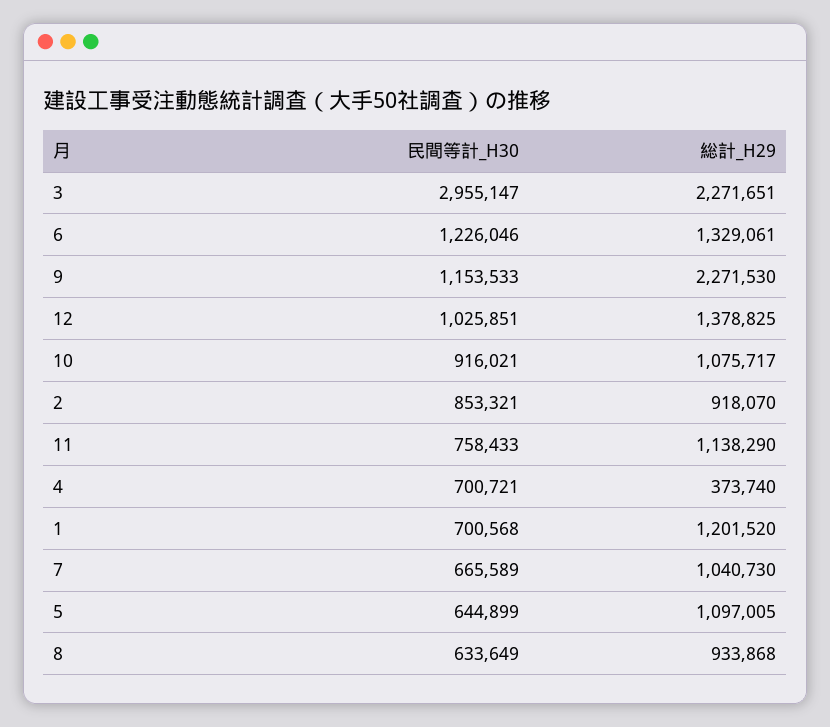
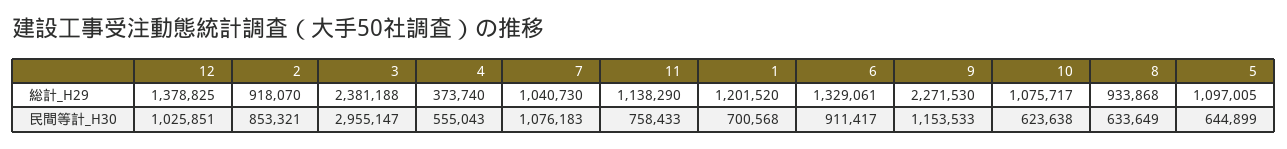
総計_H29, 3: 2271651 -> 2381188
民間等計_H30, 6: 1226046 -> 911417
民間等計_H30, 10: 916021 -> 623638
民間等計_H30, 4: 700721 -> 555043
民間等計_H30, 7: 665589 -> 1076183

